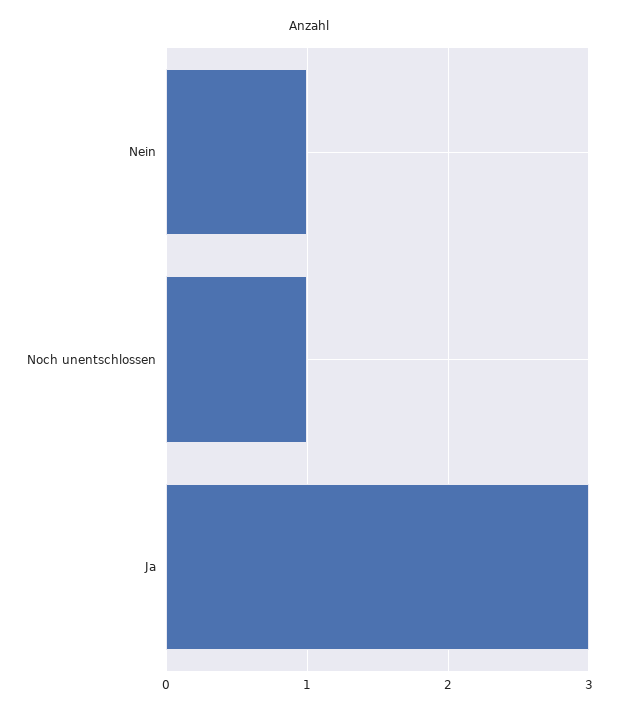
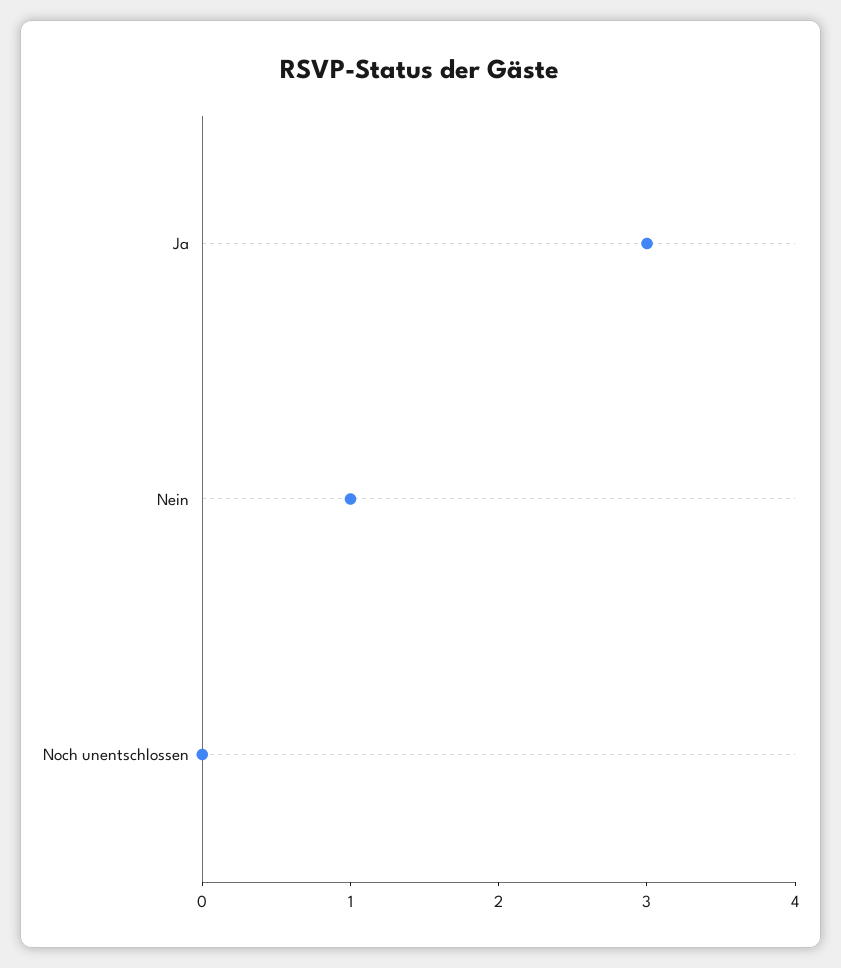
Noch unentschlossen: 1 -> 0

